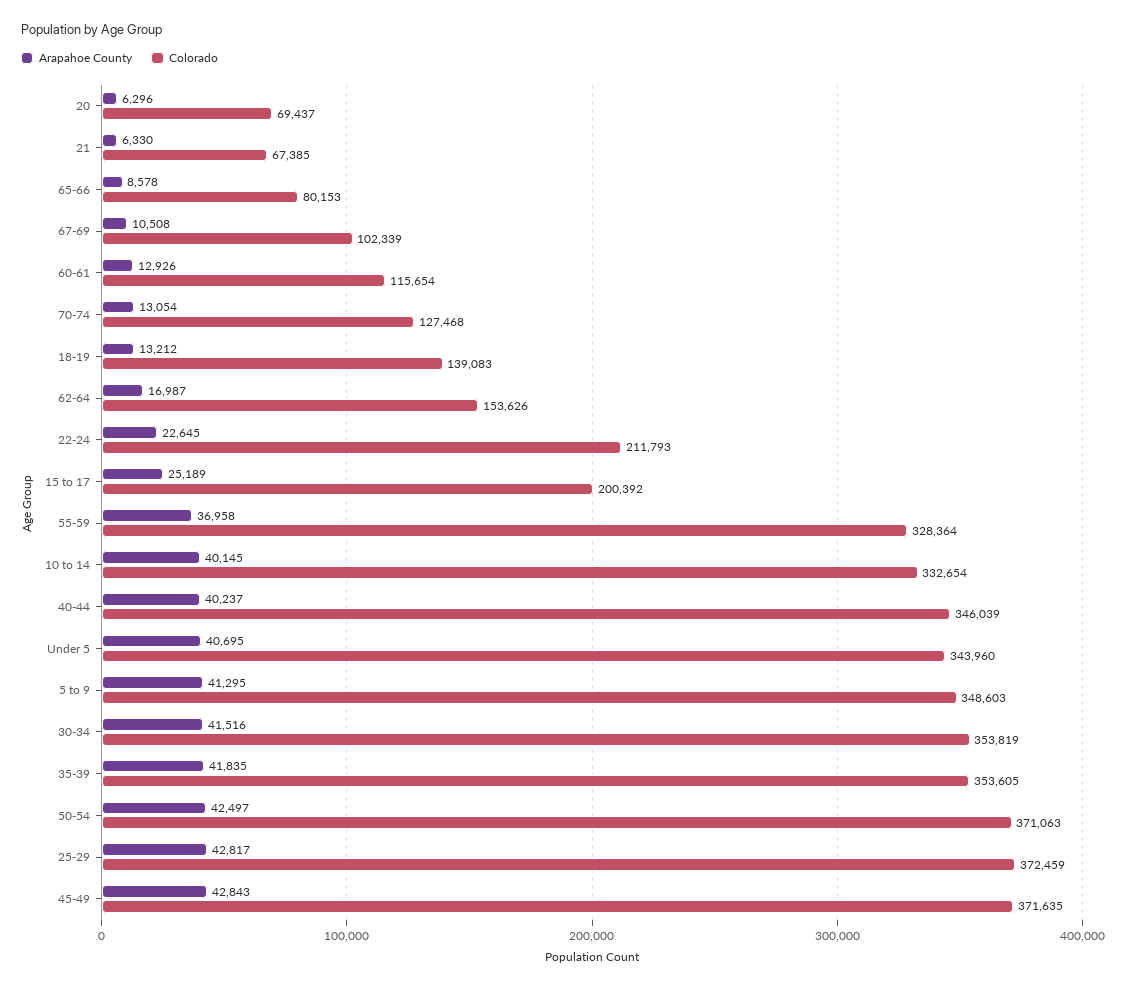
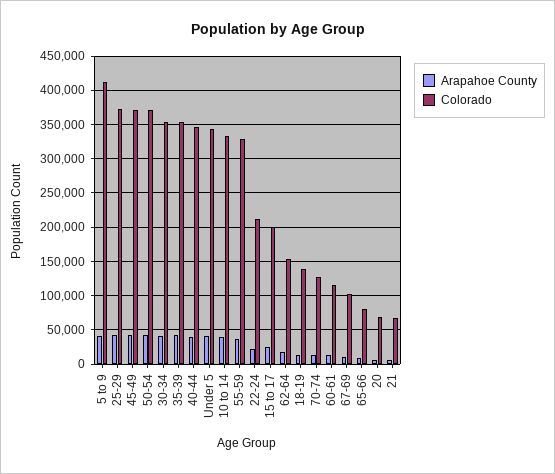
Colorado, 5 to 9: 348603 -> 410000

